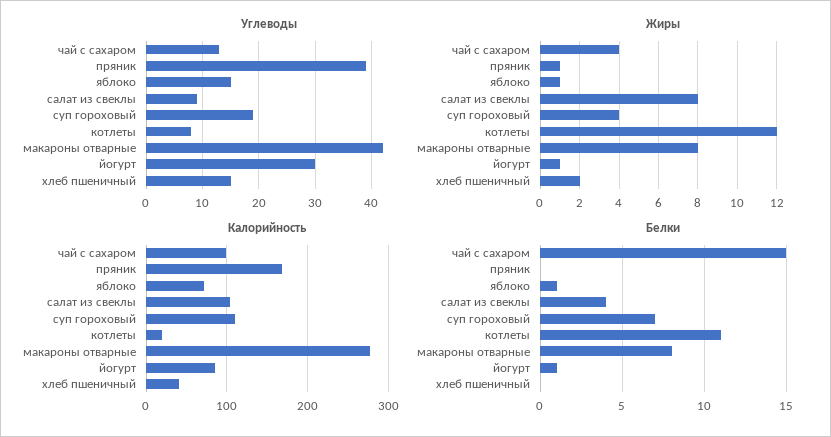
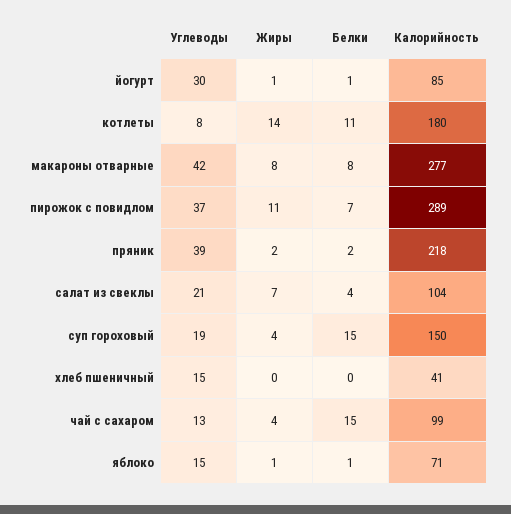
Углеводы, салат из свеклы: 10 -> 21
Жиры, пряник: 1 -> 2
Жиры, салат из свеклы: 8 -> 7
Жиры, котлеты: 12 -> 14
Жиры, хлеб пшеничный: 2 -> 0
Калорийность, пряник: 170 -> 218
Калорийность, суп гороховый: 110 -> 150
Калорийность, котлеты: 20 -> 180
Белки, пряник: 0 -> 2
Белки, суп гороховый: 7 -> 15
Углеводы, пирожок с повидлом: none -> 37
Жиры, пирожок с повидлом: none -> 11
Белки, пирожок с повидлом: none -> 7
Калорийность, пирожок с повидлом: none -> 289

